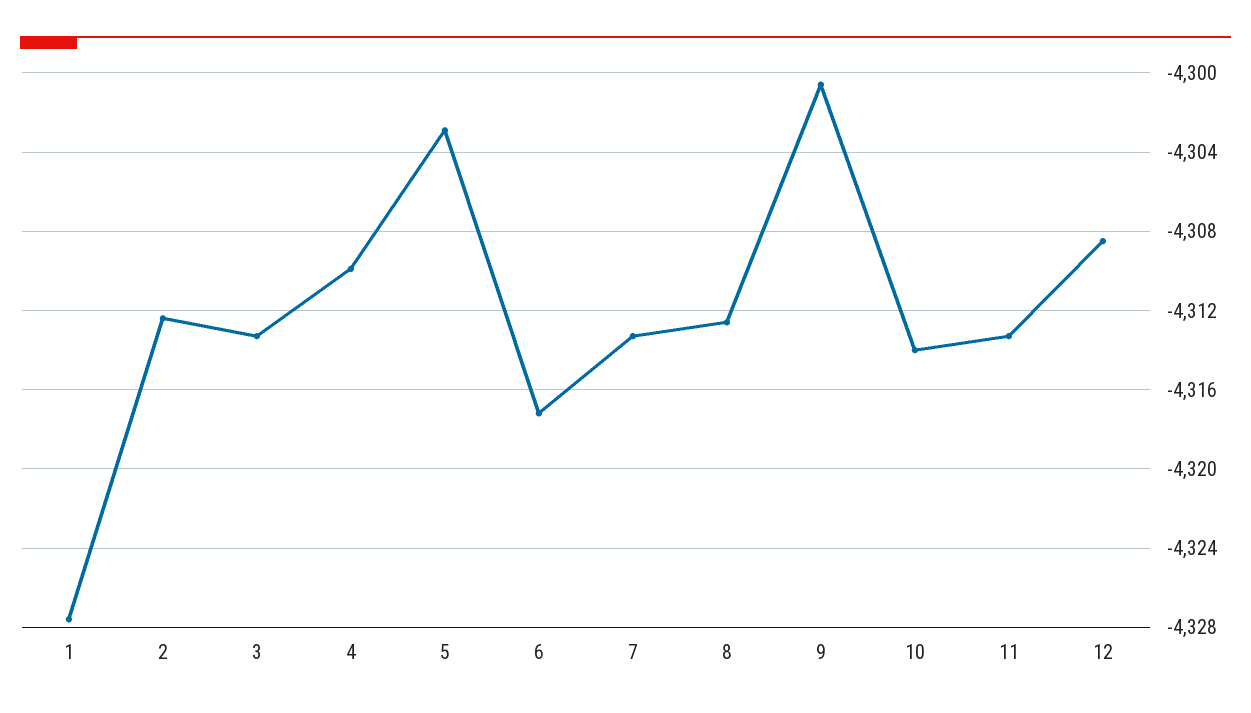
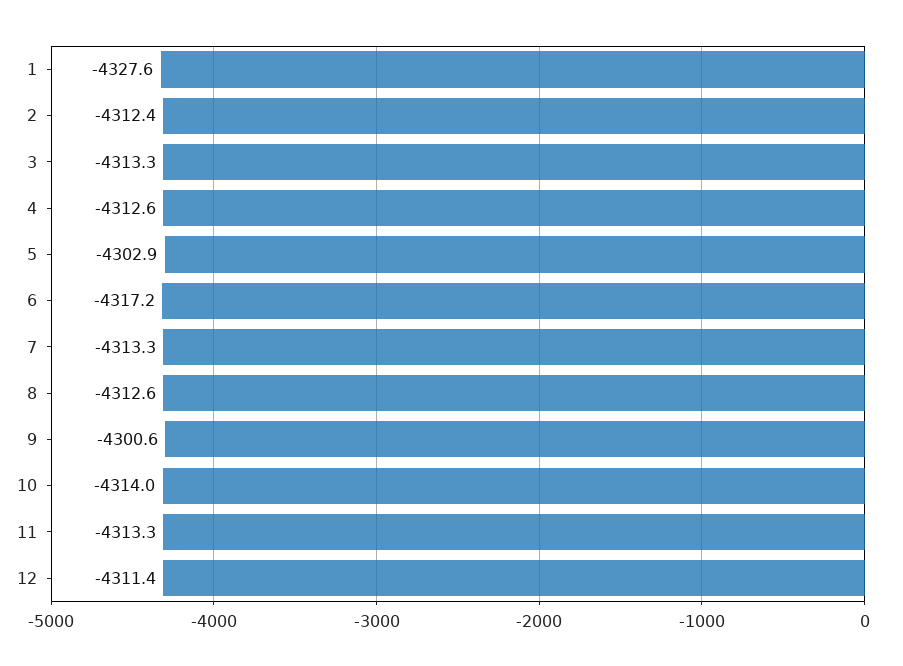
4: -4310 -> -4312.6
12: -4308.5 -> -4311.4

